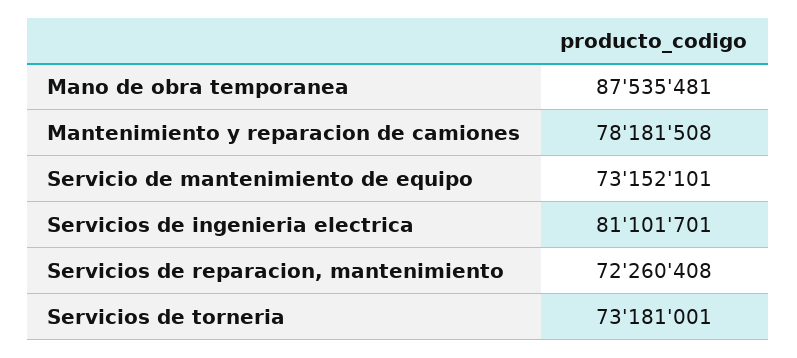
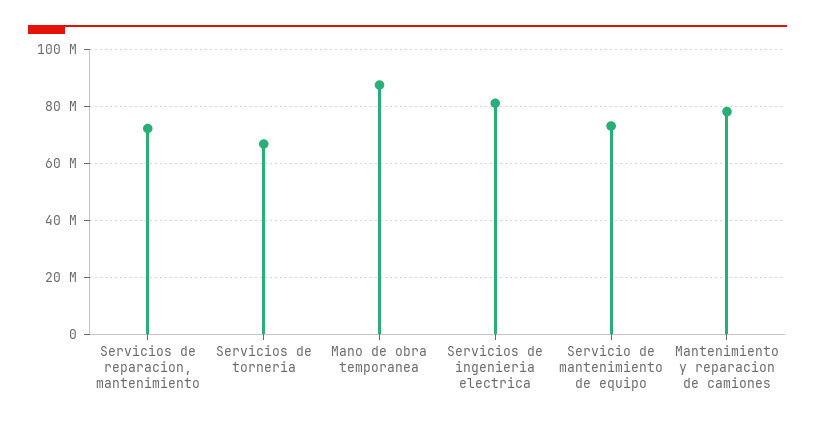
Servicios de torneria: 73181001 -> 67500000

